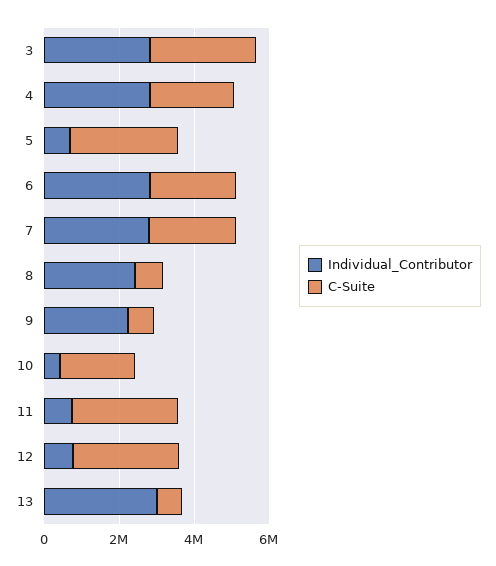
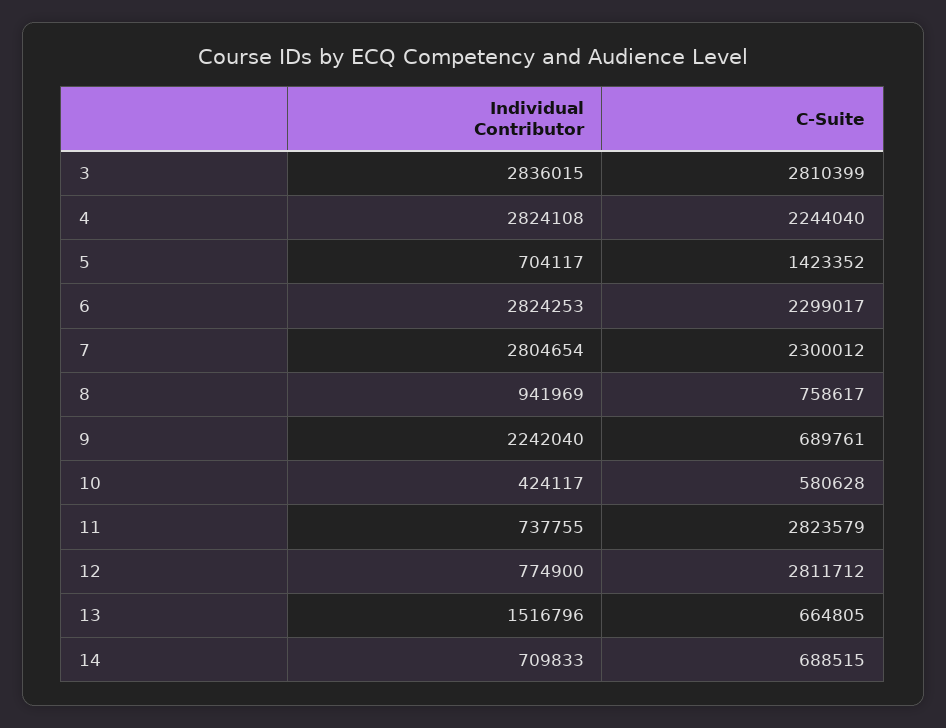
C-Suite, 5: 3000000 -> 1423352
Individual_Contributor, 8: 2500000 -> 941969
C-Suite, 10: 2000000 -> 580628
Individual_Contributor, 13: 3000000 -> 1516796
Individual_Contributor, 14: none -> 709833
C-Suite, 14: none -> 688515

